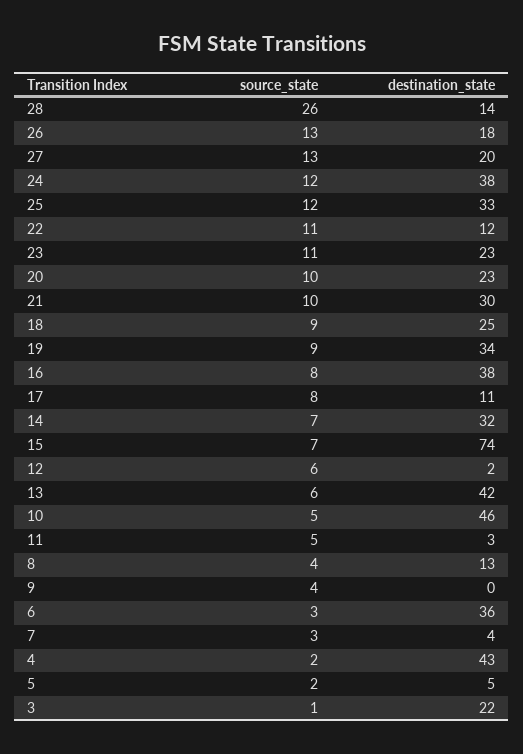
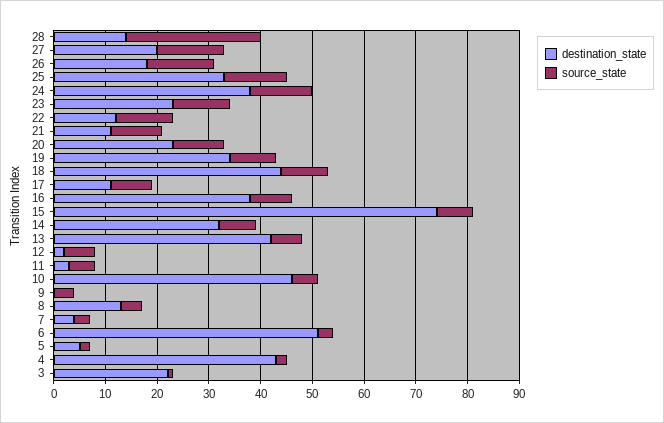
destination_state, 21: 30 -> 10
destination_state, 18: 25 -> 45
destination_state, 6: 36 -> 50

